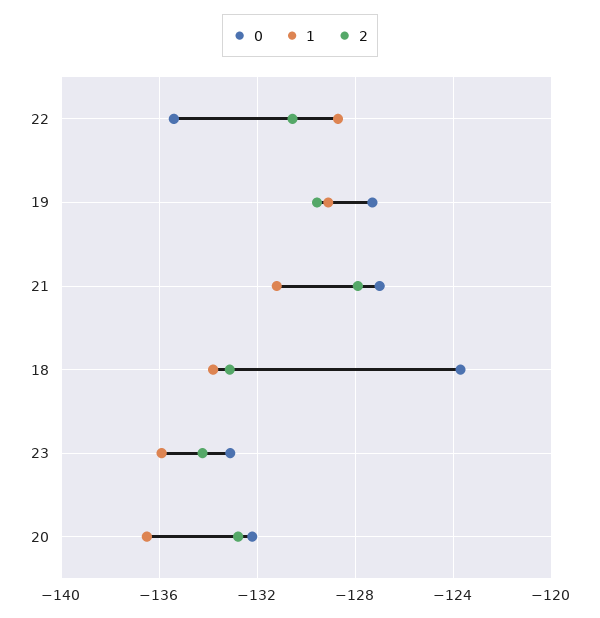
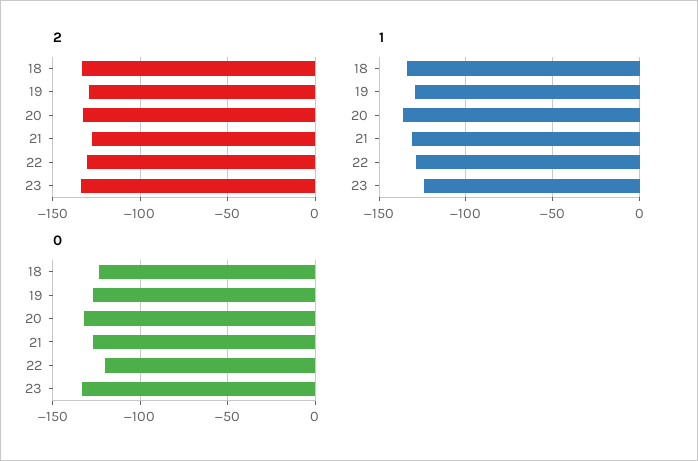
0, 22: -135.5 -> -120
1, 23: -136 -> -125

